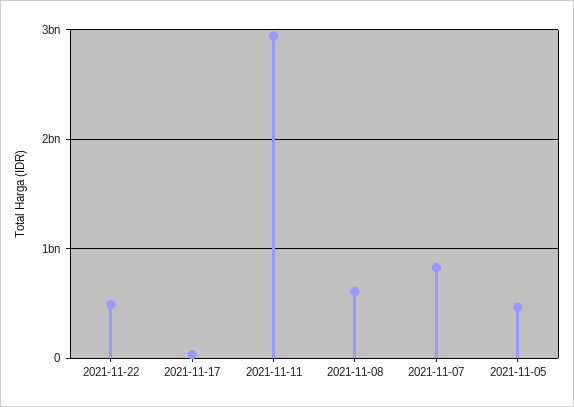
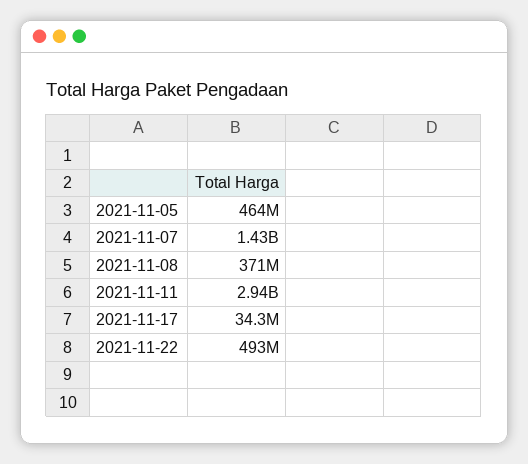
2021-11-08: 600000000 -> 371000000
2021-11-07: 800000000 -> 1430000000

